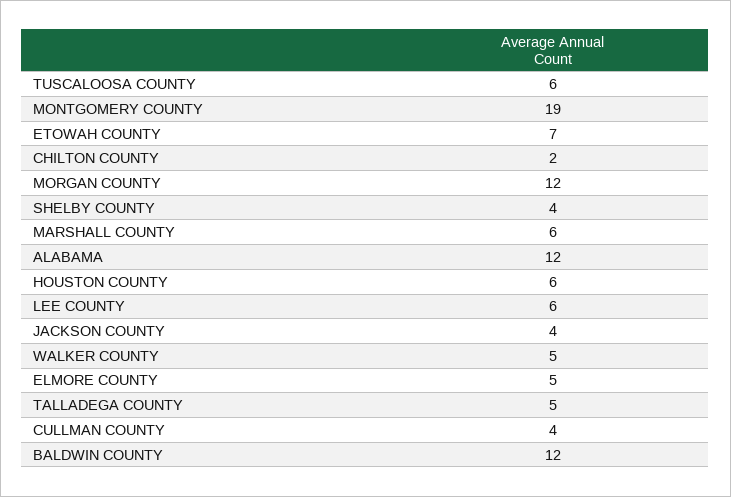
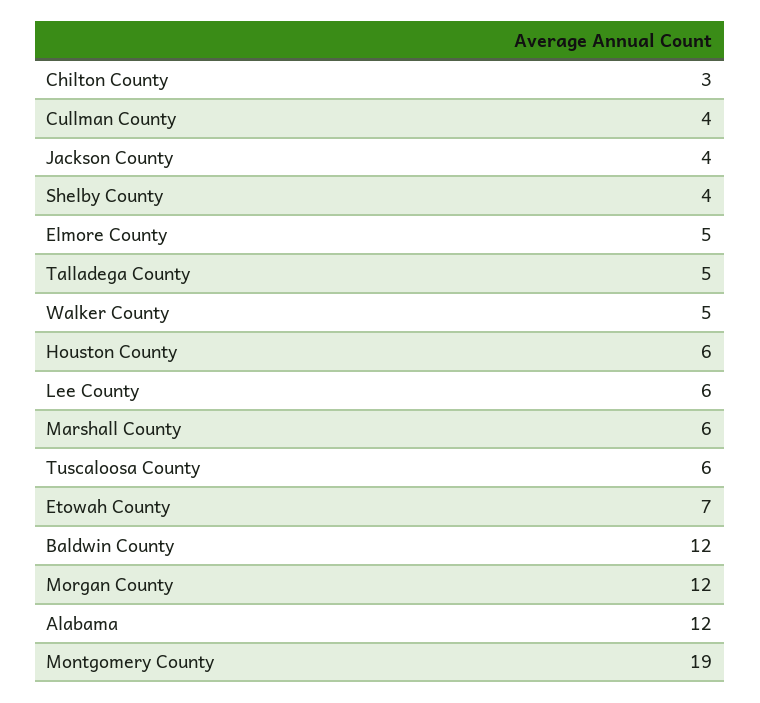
CHILTON COUNTY: 2 -> 3

